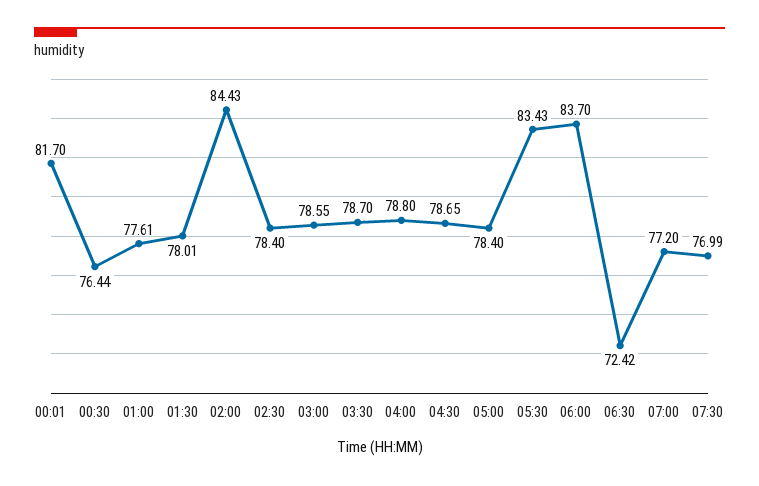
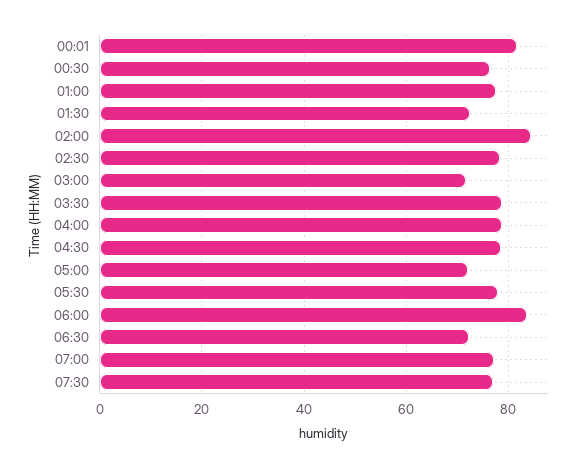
01:30: 78.01 -> 72
03:00: 78.55 -> 72
05:00: 78.4 -> 72
05:30: 83.43 -> 78

